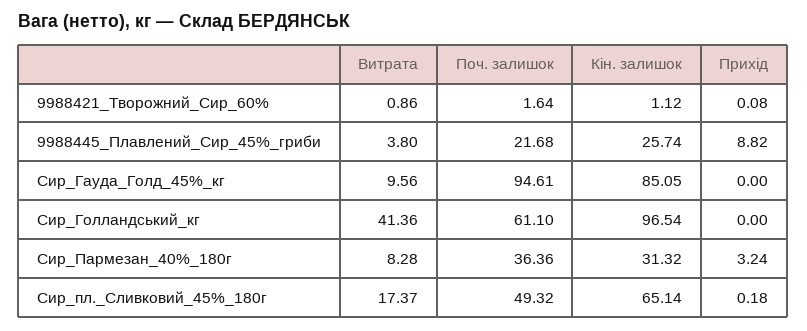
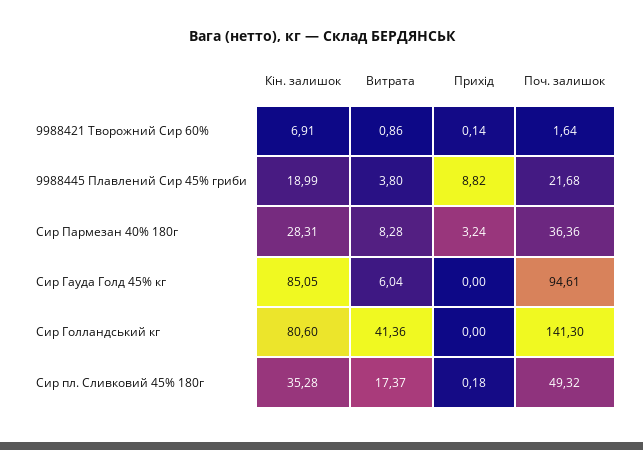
Кін. залишок, 9988421_Творожний_Сир_60%: 1.12 -> 6.91
Прихід, 9988421_Творожний_Сир_60%: 0.08 -> 0.14
Кін. залишок, 9988445_Плавлений_Сир_45%_гриби: 25.74 -> 18.99
Витрата, Сир_Гауда_Голд_45%_кг: 9.56 -> 6.04
Поч. залишок, Сир_Голландський_кг: 61.1 -> 141.3
Кін. залишок, Сир_Голландський_кг: 96.54 -> 80.6
Кін. залишок, Сир_Пармезан_40%_180г: 31.32 -> 28.31
Кін. залишок, Сир_пл._Сливковий_45%_180г: 65.14 -> 35.28

